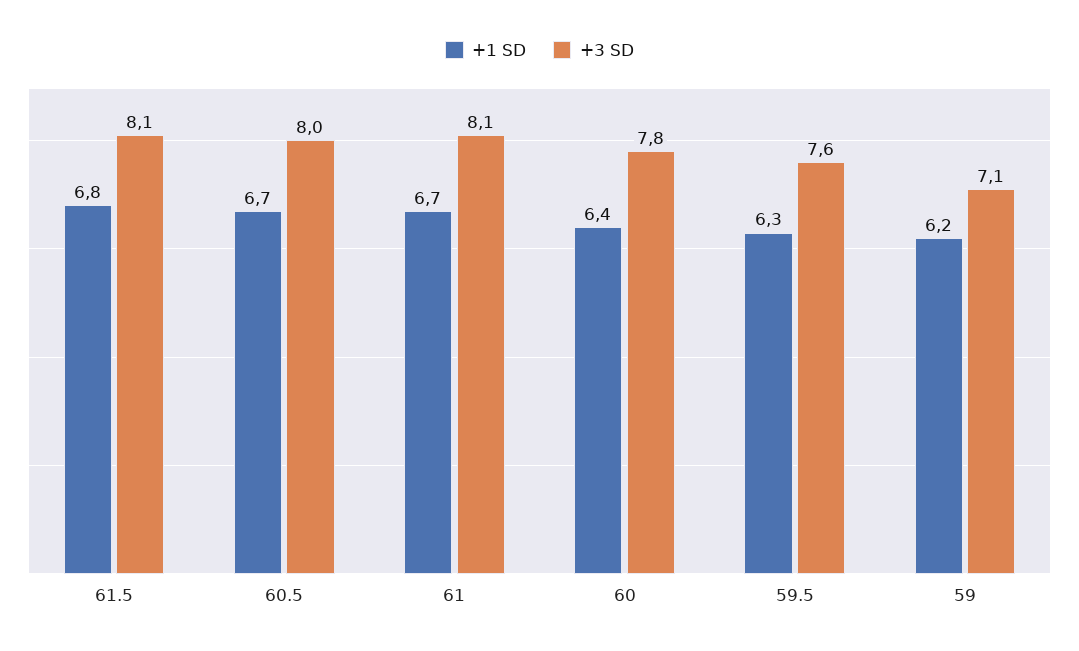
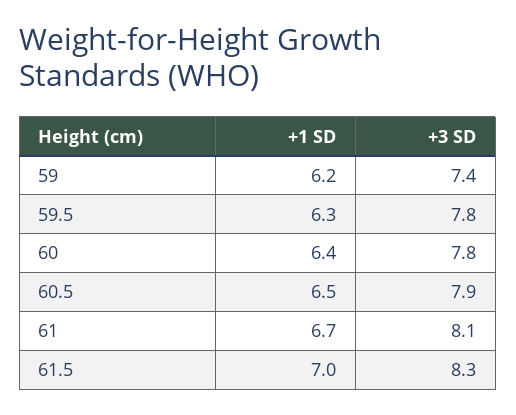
+1 SD, 61.5: 6.8 -> 7
+3 SD, 61.5: 8.1 -> 8.3
+1 SD, 60.5: 6.7 -> 6.5
+3 SD, 60.5: 8 -> 7.9
+3 SD, 59.5: 7.6 -> 7.8
+3 SD, 59: 7.1 -> 7.4

